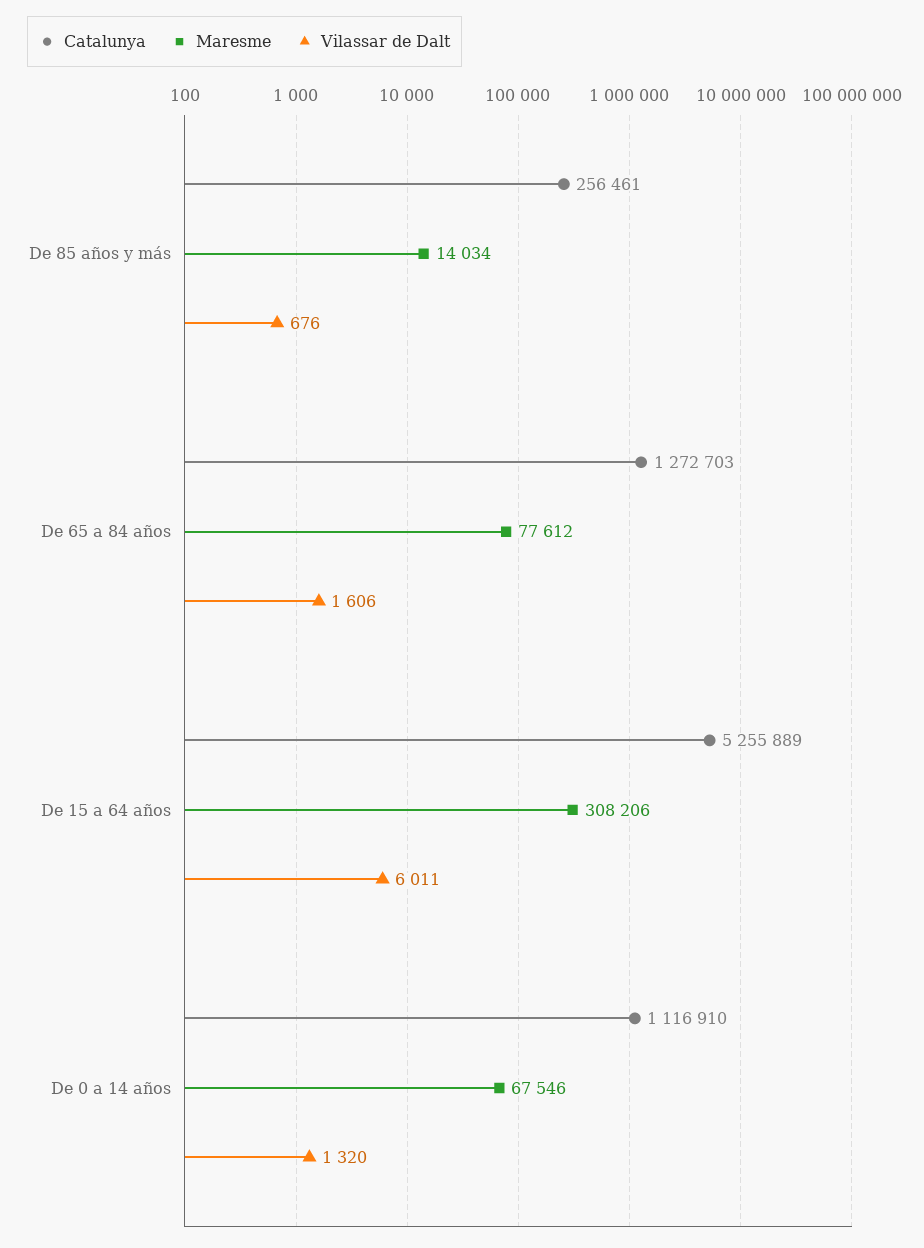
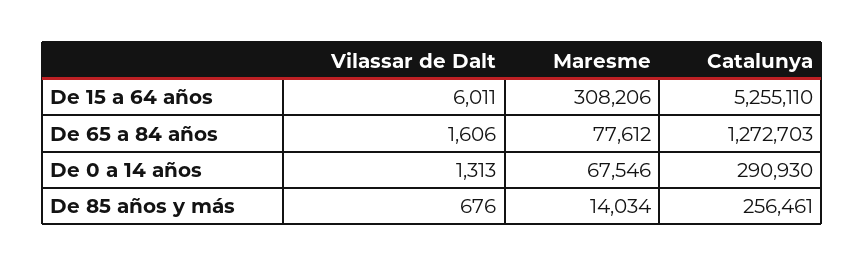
Catalunya, De 15 a 64 años: 5255889 -> 5255110
Catalunya, De 0 a 14 años: 1116910 -> 290930
Vilassar de Dalt, De 0 a 14 años: 1320 -> 1313

